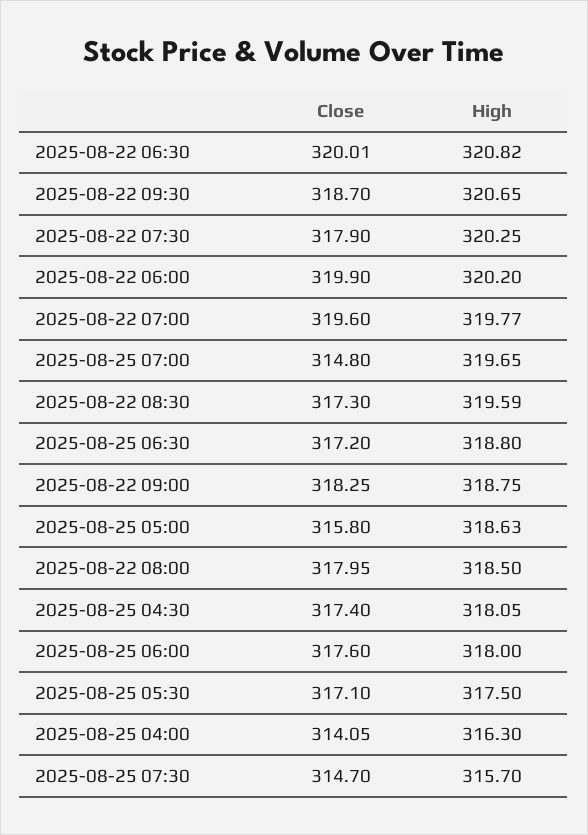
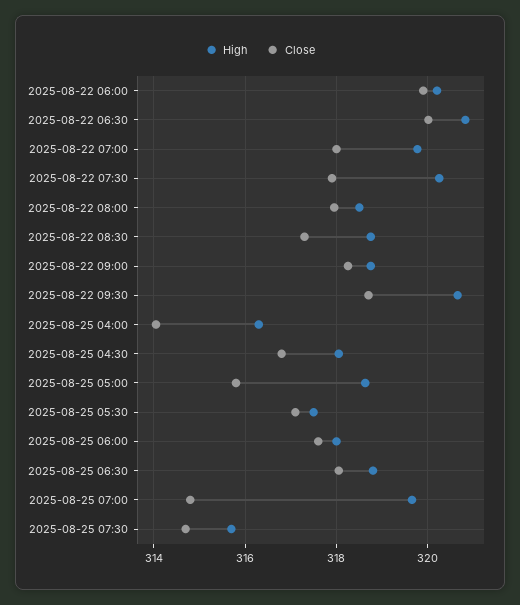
Close, 2025-08-22 07:00: 319.6 -> 318
High, 2025-08-22 08:30: 319.59 -> 318.8
Close, 2025-08-25 06:30: 317.2 -> 318
Close, 2025-08-25 04:30: 317.4 -> 316.8

